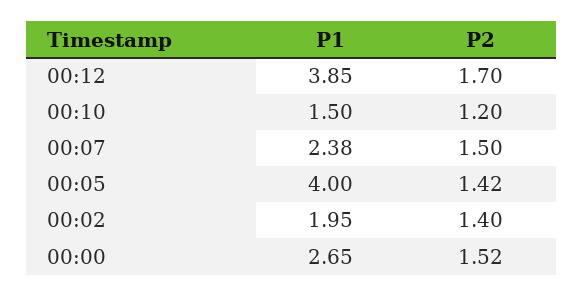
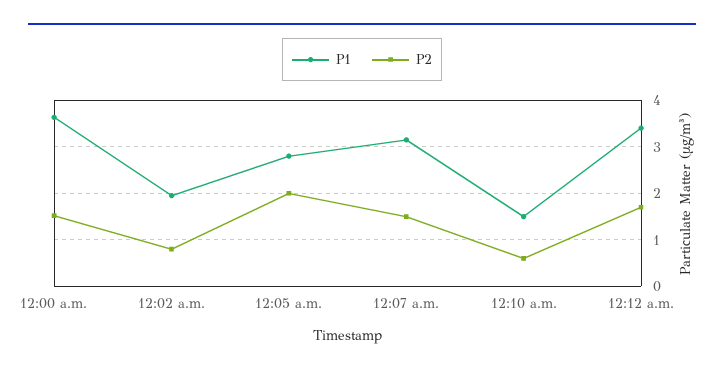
P1, 00:12: 3.85 -> 3.4
P2, 00:10: 1.2 -> 0.6
P1, 00:07: 2.38 -> 3.2
P1, 00:05: 4 -> 2.8
P2, 00:05: 1.42 -> 2
P2, 00:02: 1.4 -> 0.8
P1, 00:00: 2.65 -> 3.6

